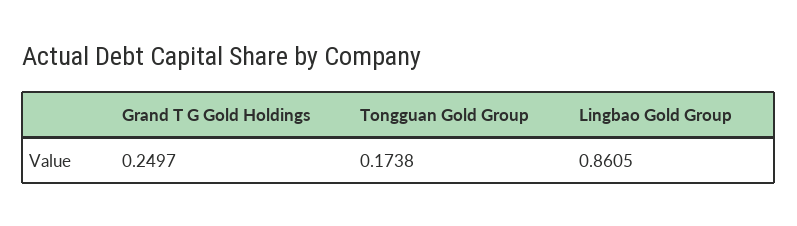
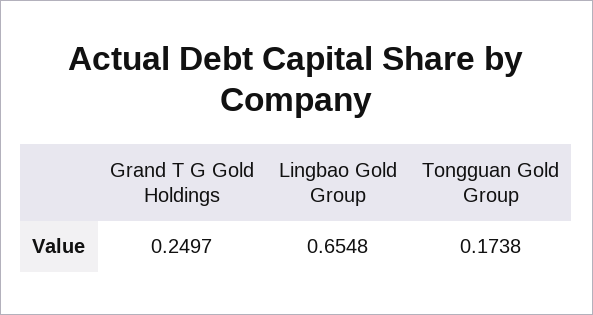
Lingbao Gold Group: 0.8605 -> 0.6548

